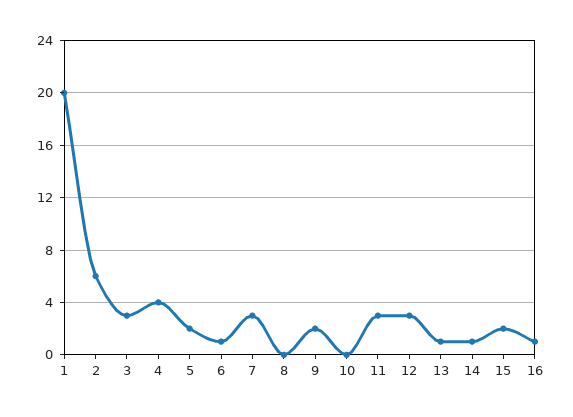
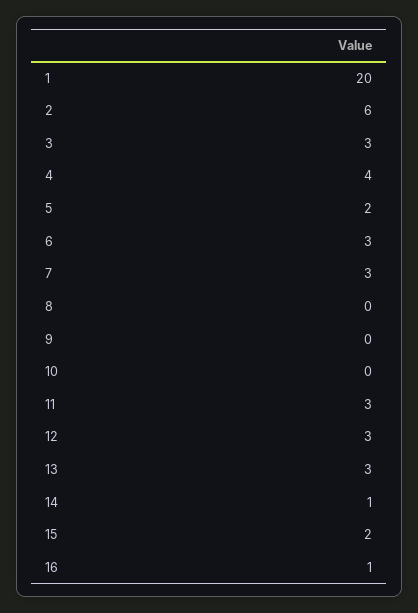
6: 1 -> 3
9: 2 -> 0
13: 1 -> 3

